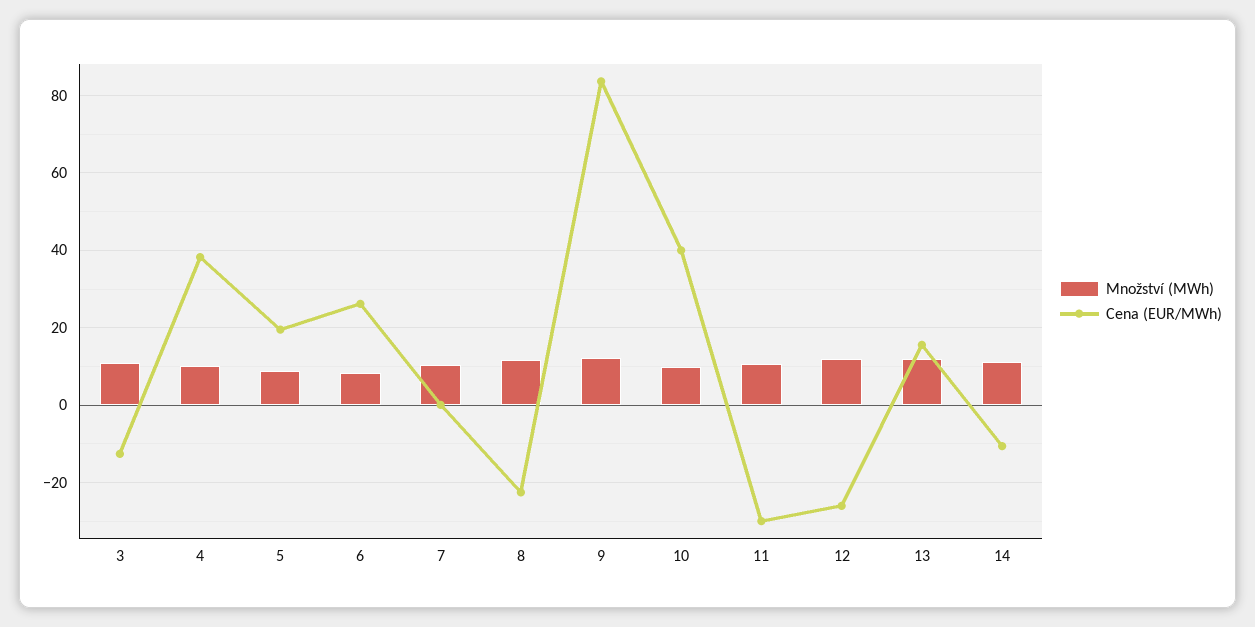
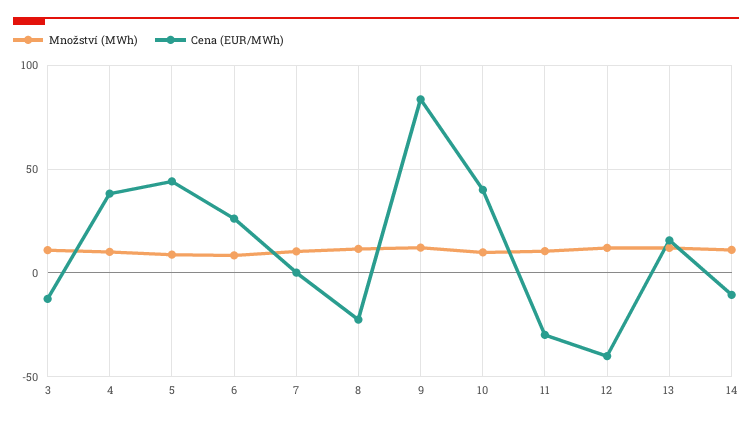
Cena (EUR/MWh), 5: 20 -> 45
Cena (EUR/MWh), 12: -26 -> -40

